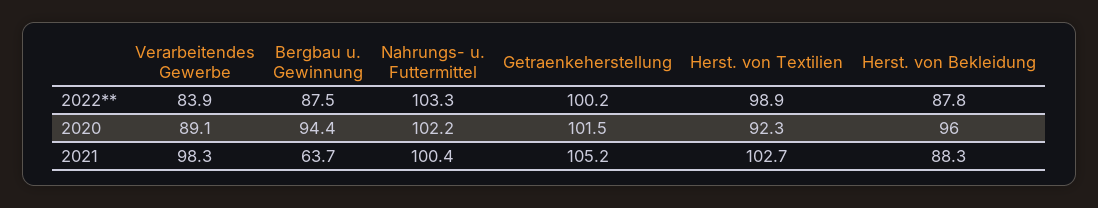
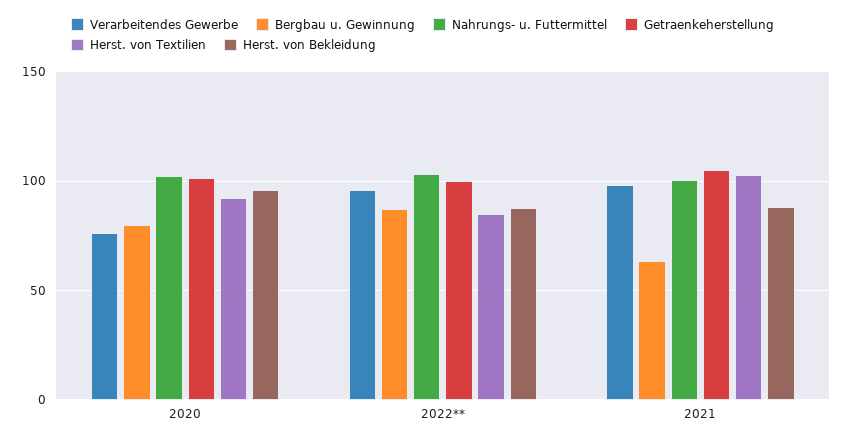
Verarbeitendes Gewerbe, 2022**: 83.9 -> 95
Herst. von Textilien, 2022**: 98.9 -> 85
Verarbeitendes Gewerbe, 2020: 89.1 -> 75
Bergbau u. Gewinnung, 2020: 94.4 -> 80

